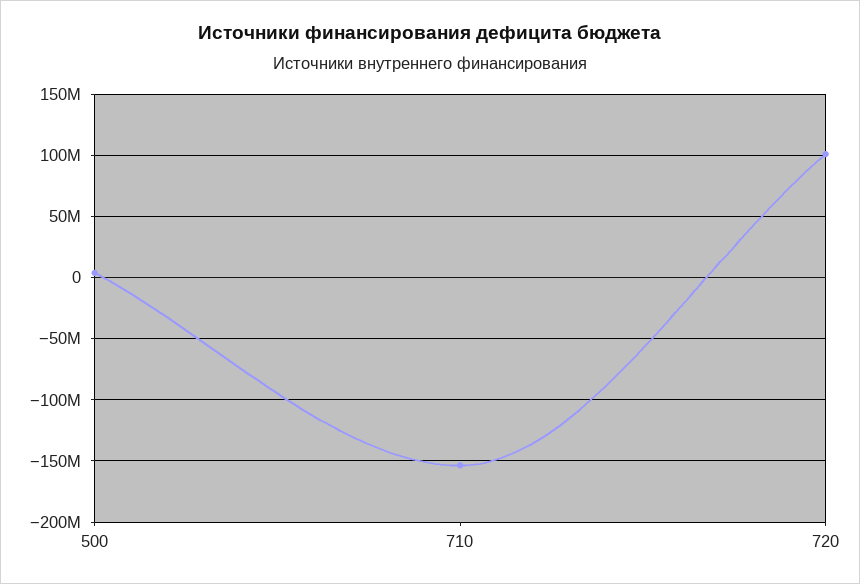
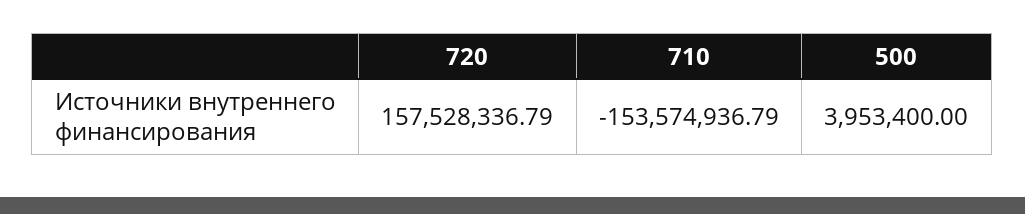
720: 100000000 -> 157528336.79

